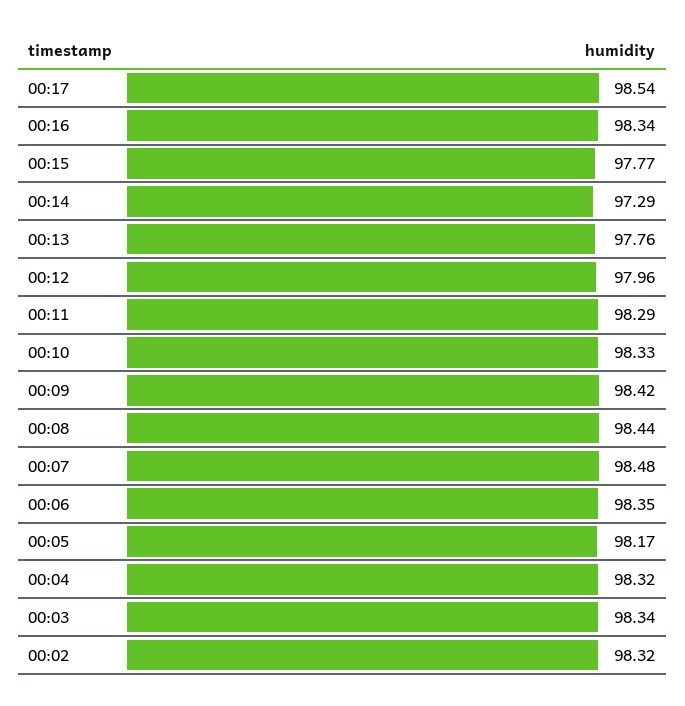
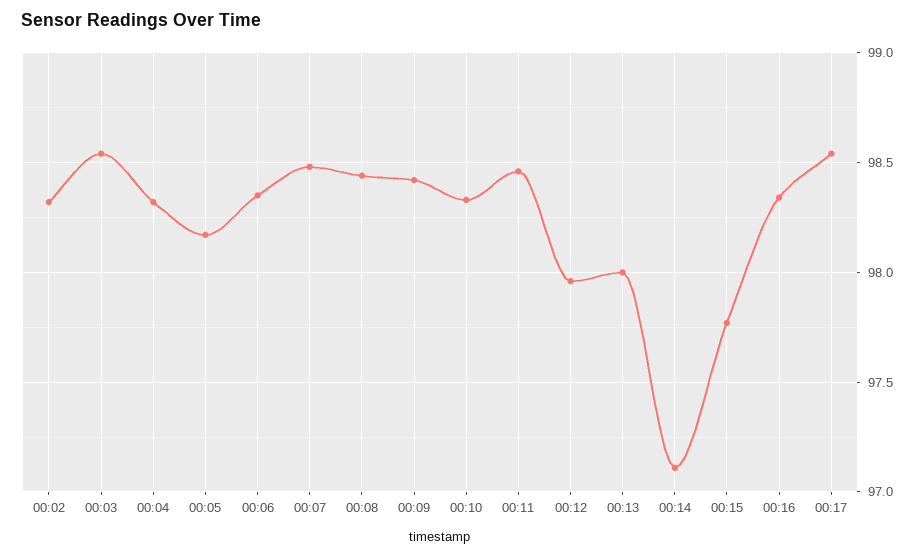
00:14: 97.29 -> 97.1
00:13: 97.76 -> 98
00:11: 98.29 -> 98.45
00:03: 98.34 -> 98.55

